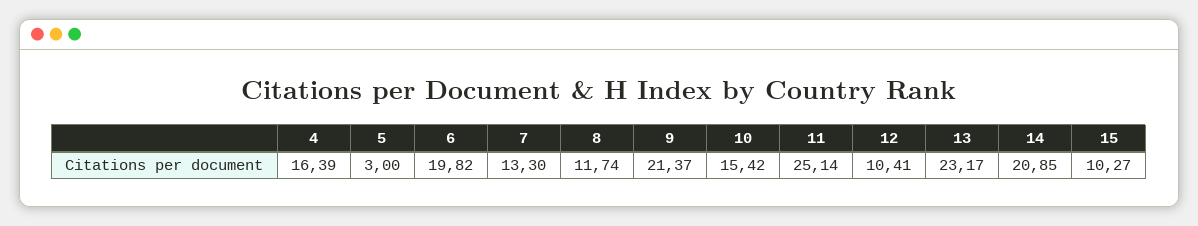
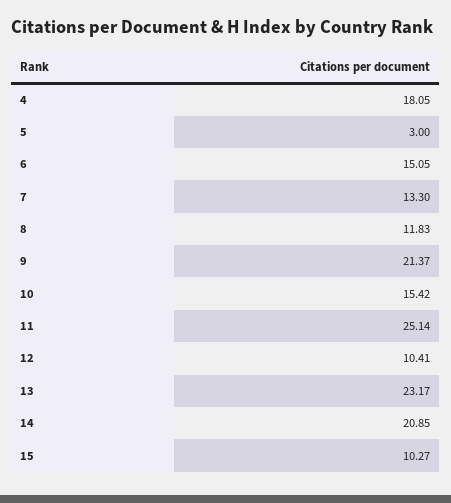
4: 16.39 -> 18.05
6: 19.82 -> 15.05
8: 11.74 -> 11.83

